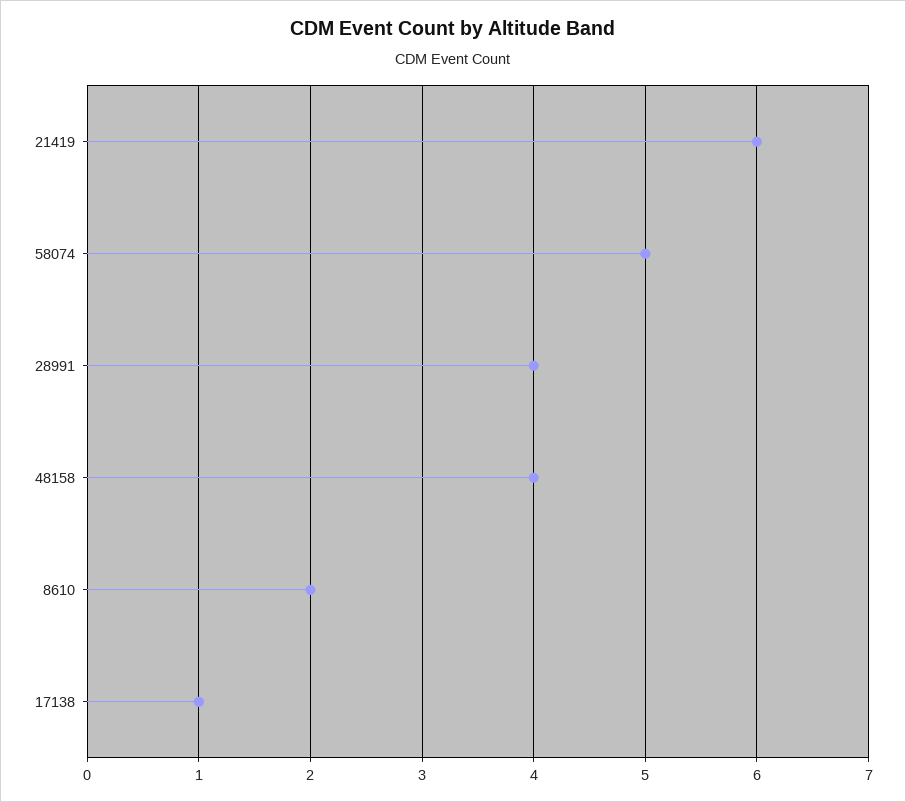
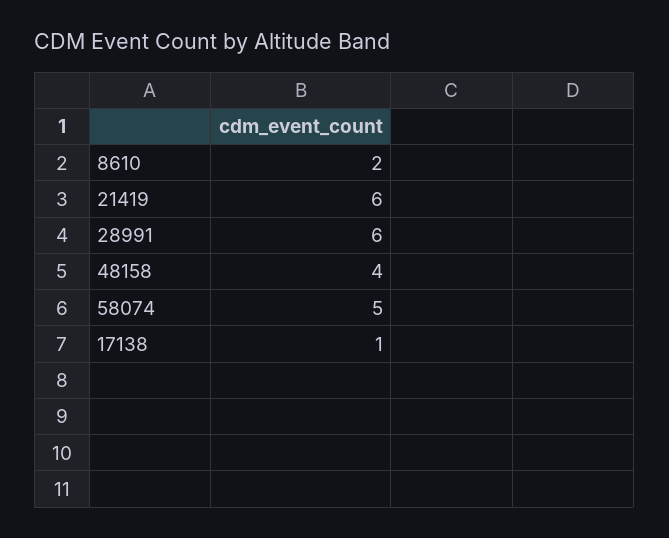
28991: 4 -> 6

